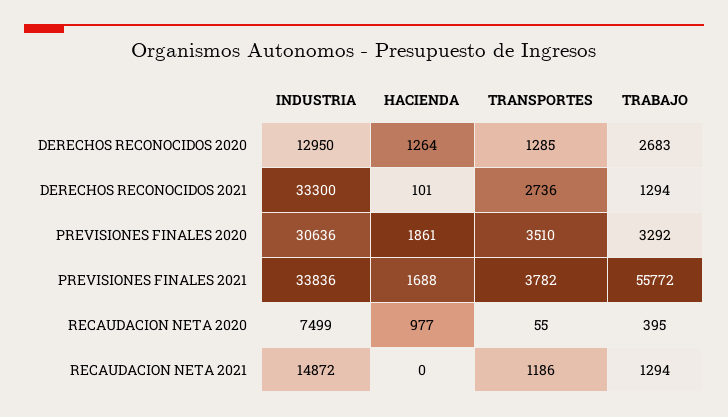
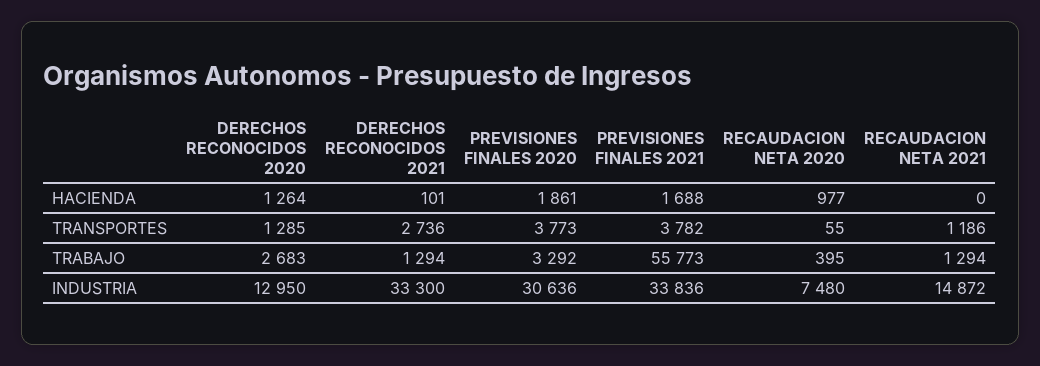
TRANSPORTES, PREVISIONES FINALES 2020: 3510 -> 3773
TRABAJO, PREVISIONES FINALES 2021: 55772 -> 55773
INDUSTRIA, RECAUDACION NETA 2020: 7499 -> 7480

